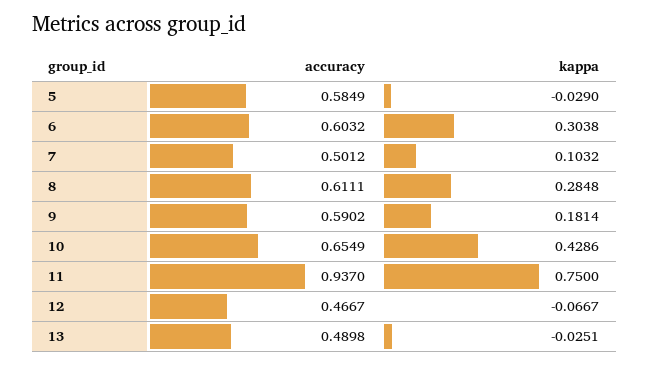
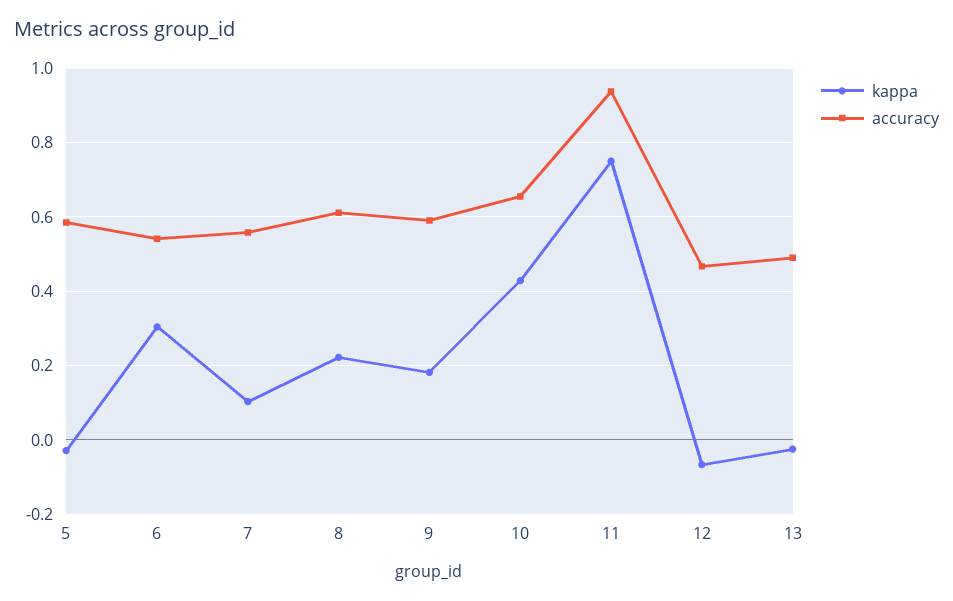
accuracy, 6: 0.6032 -> 0.54
accuracy, 7: 0.5012 -> 0.56
kappa, 8: 0.2848 -> 0.22

